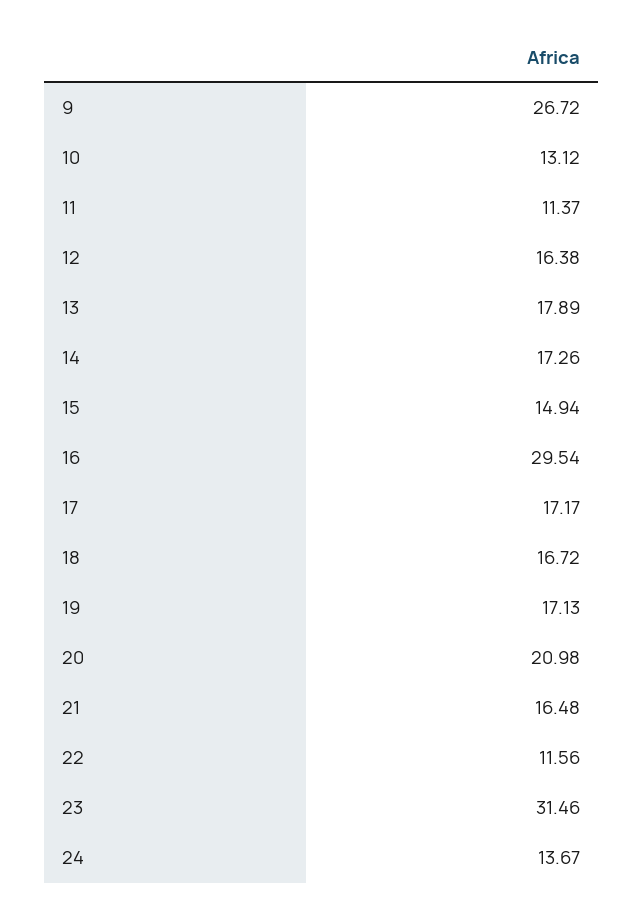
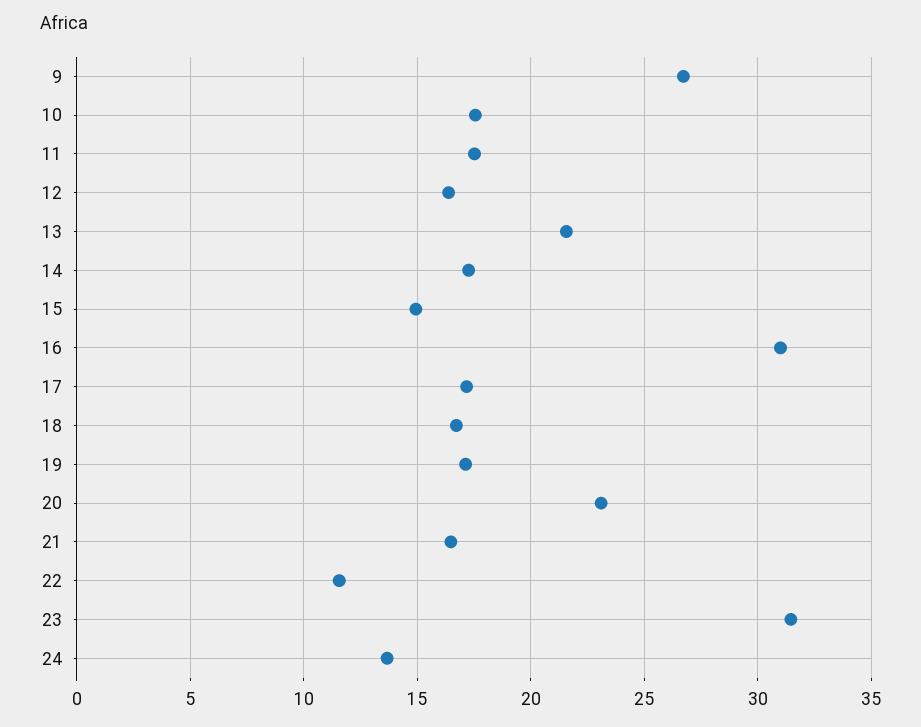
10: 13.12 -> 17.5
11: 11.37 -> 17.5
13: 17.89 -> 21.5
16: 29.54 -> 31
20: 20.98 -> 23

